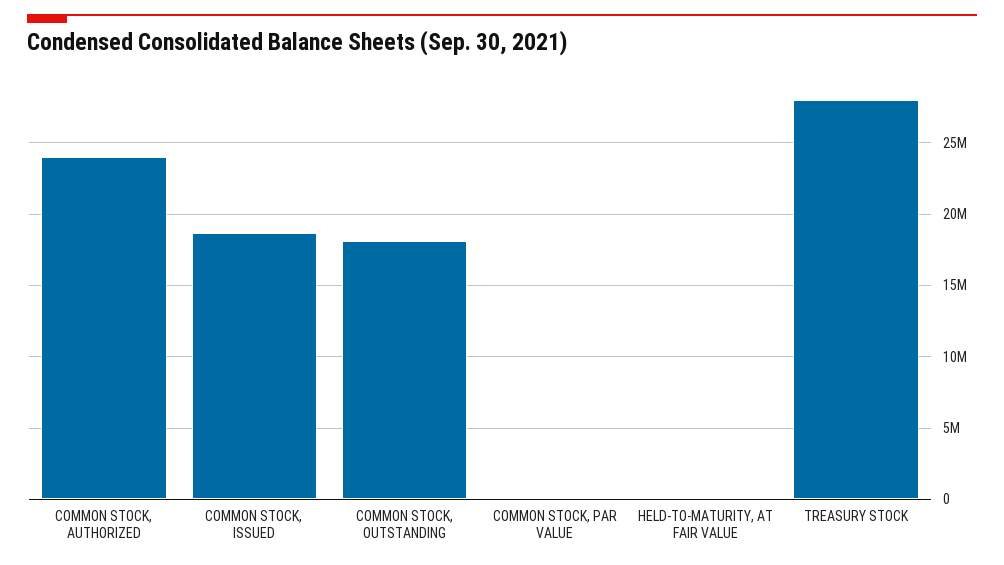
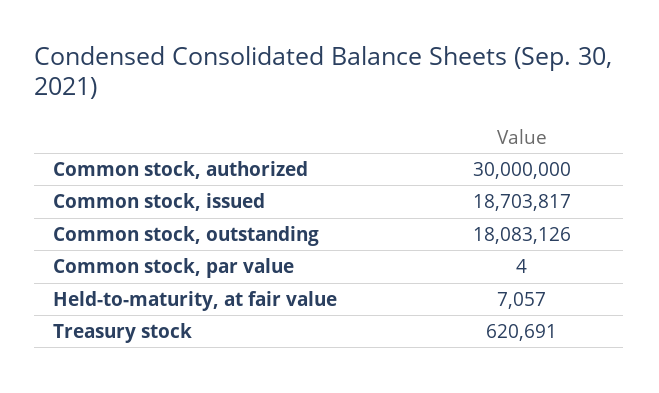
COMMON STOCK, AUTHORIZED: 24000000 -> 30000000
TREASURY STOCK: 28000000 -> 620691

